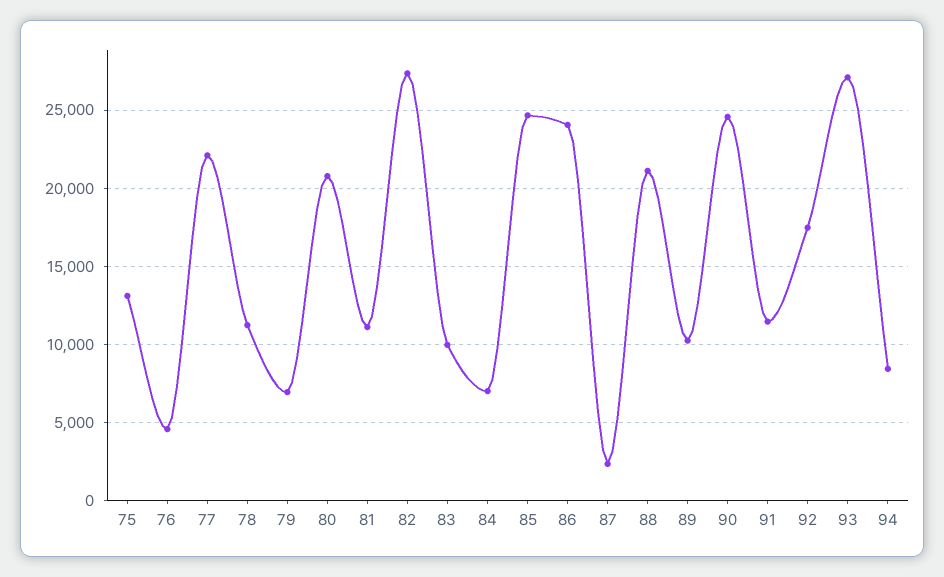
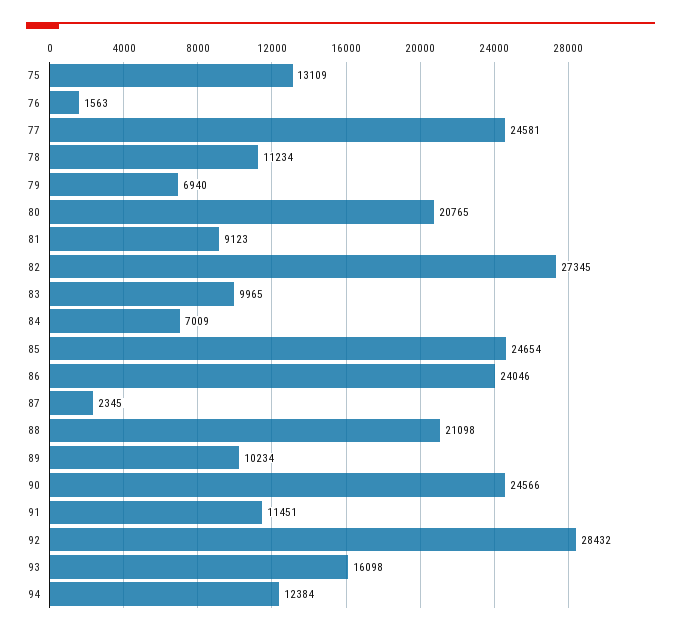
76: 4500 -> 1563
77: 22000 -> 24581
81: 11000 -> 9123
92: 17500 -> 28432
93: 27000 -> 16098
94: 8500 -> 12384

